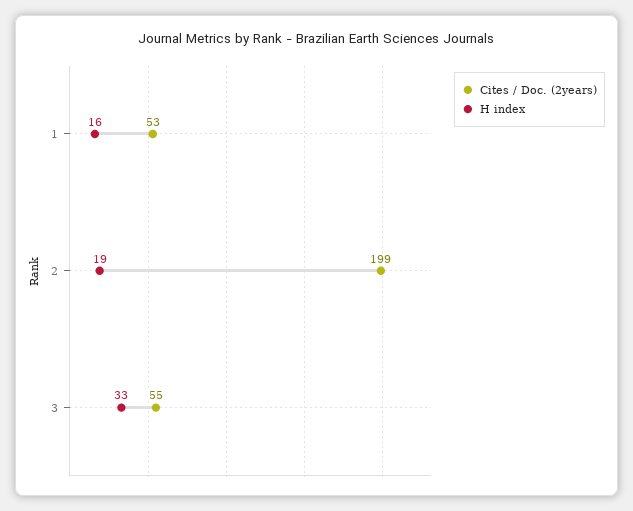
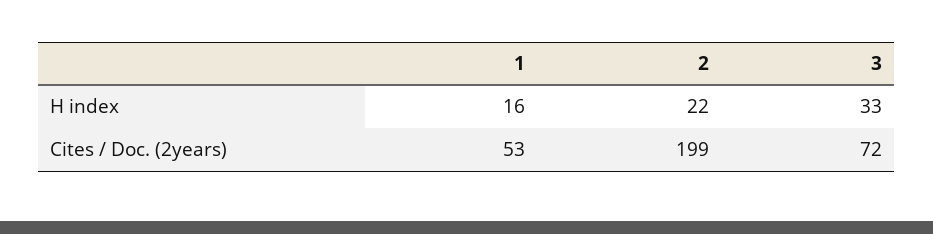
H index, 2: 19 -> 22
Cites / Doc. (2years), 3: 55 -> 72

